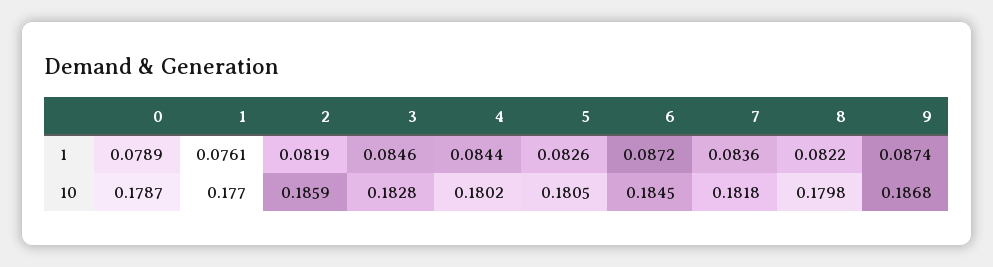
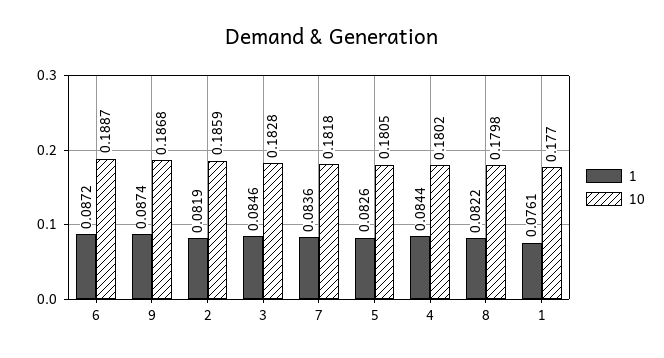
1, 0: 0.0789 -> none
10, 0: 0.1787 -> none
10, 6: 0.1845 -> 0.1887

